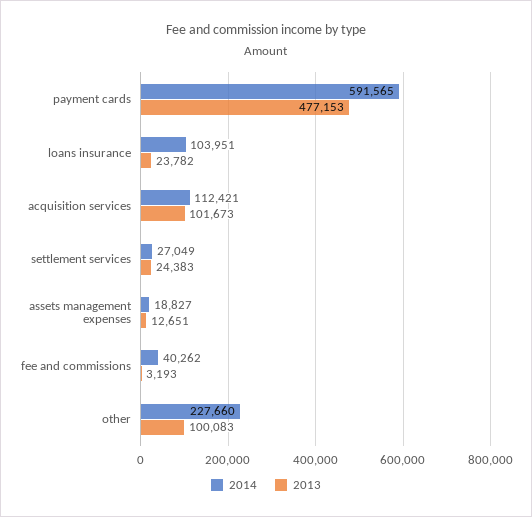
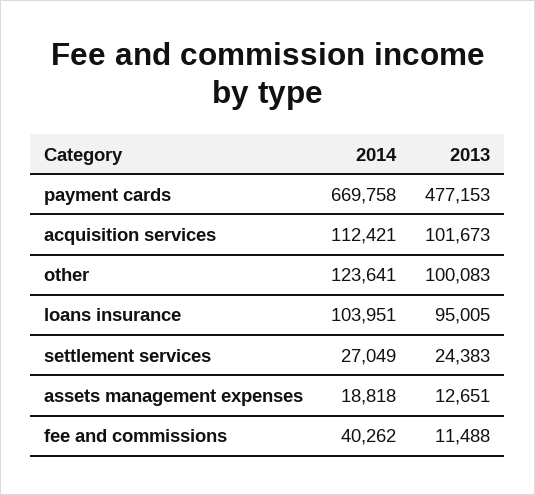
2014, payment cards: 591565 -> 669758
2013, loans insurance: 23782 -> 95005
2014, assets management expenses: 18827 -> 18818
2013, fee and commissions: 3193 -> 11488
2014, other: 227660 -> 123641

